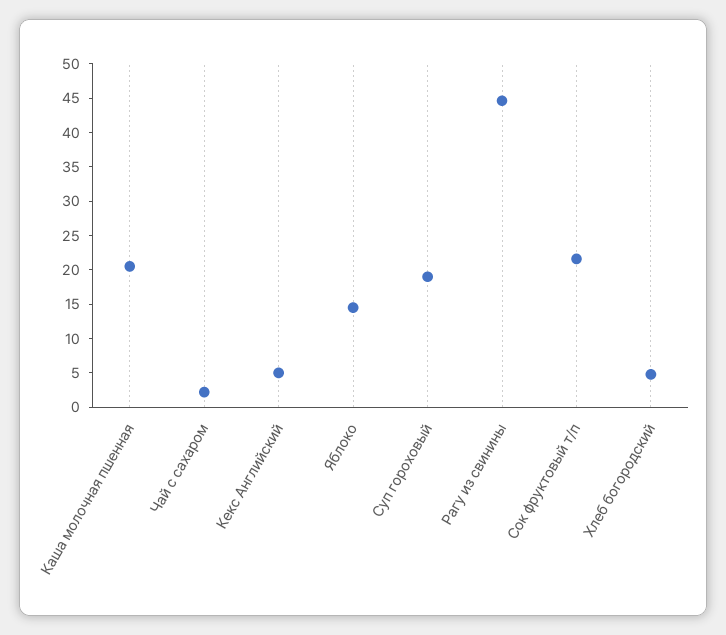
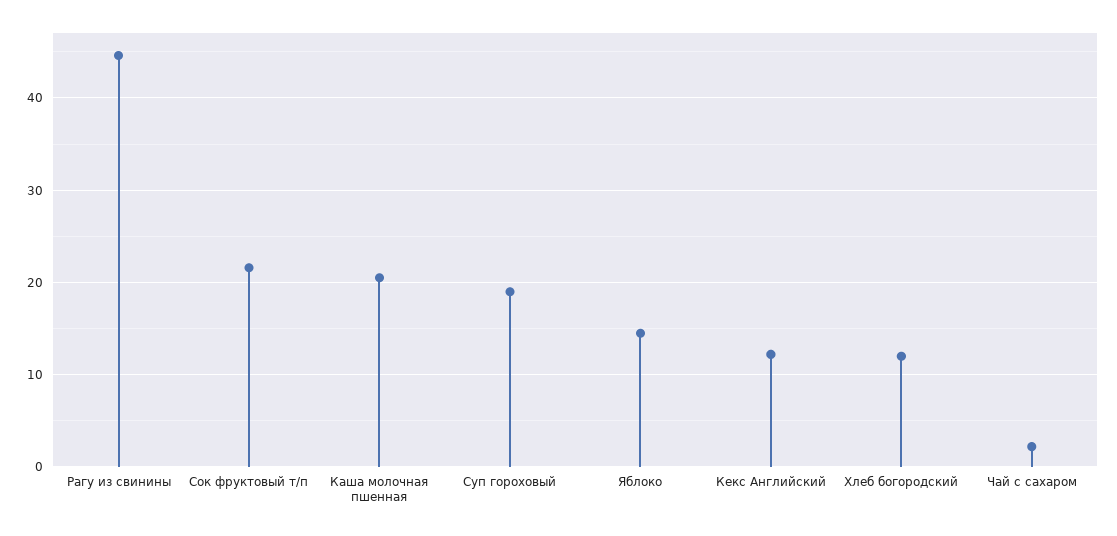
Кекс Английский: 5 -> 12
Хлеб богородский: 5 -> 12

